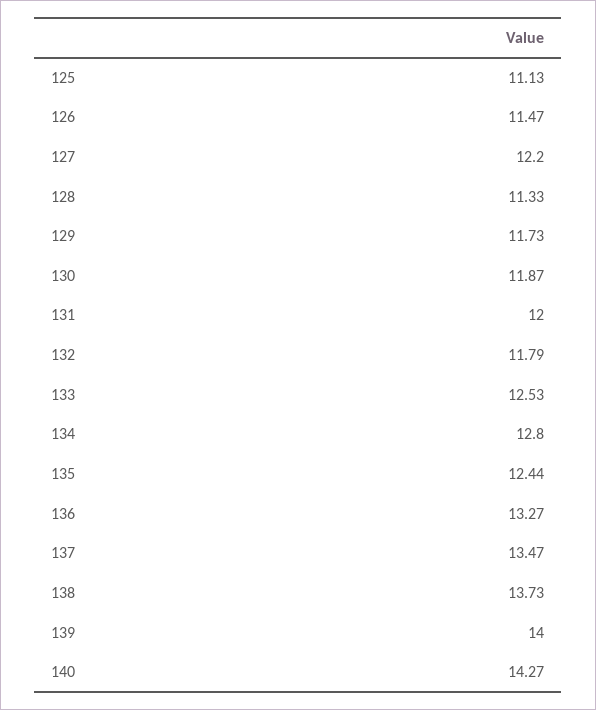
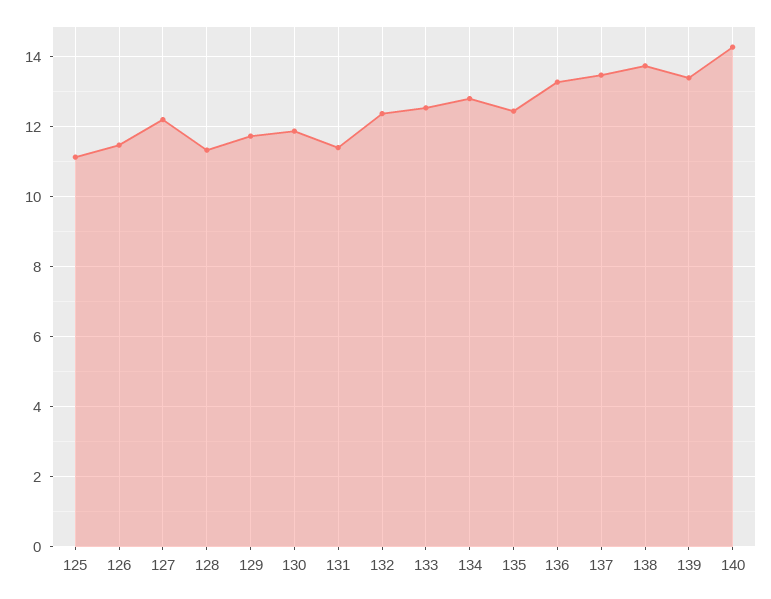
131: 12 -> 11.4
132: 11.79 -> 12.4
139: 14 -> 13.4

